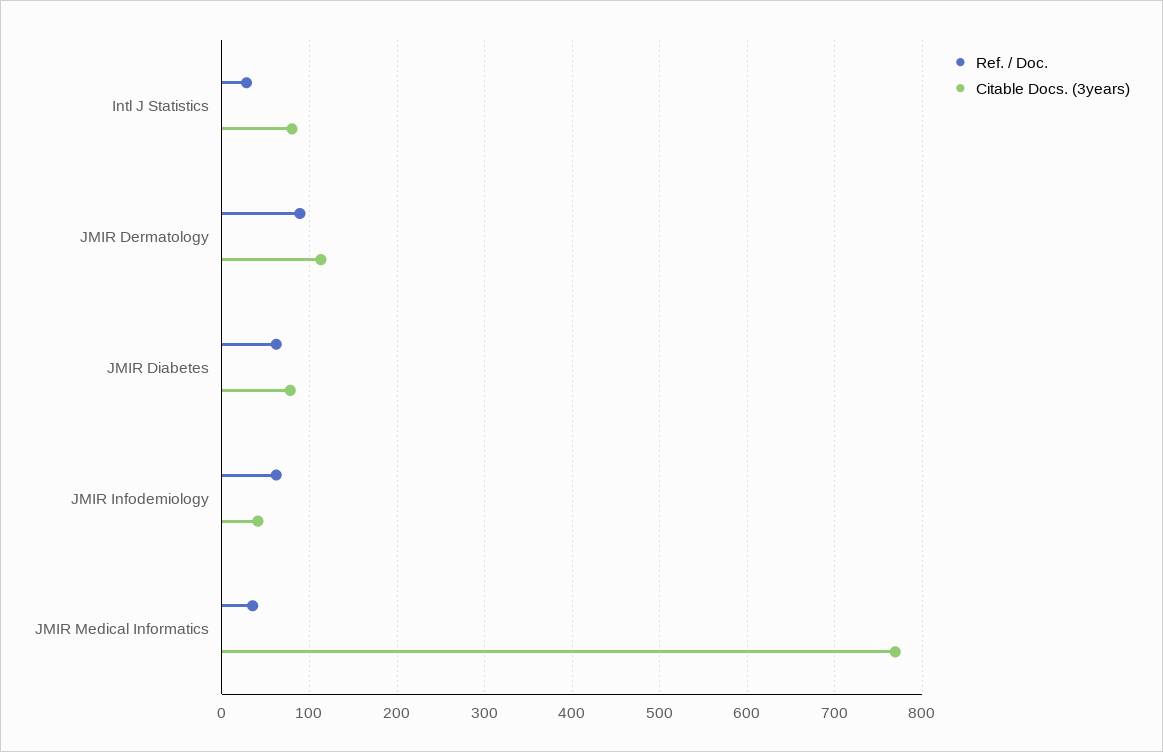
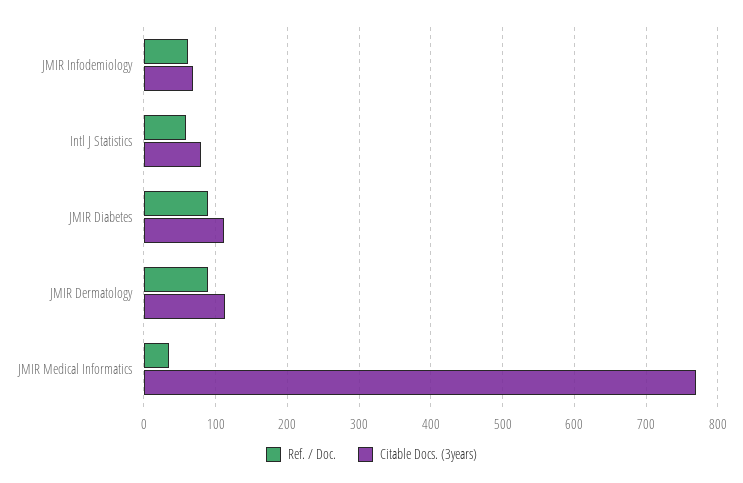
Ref. / Doc., Intl J Statistics: 30 -> 60
Ref. / Doc., JMIR Diabetes: 60 -> 90
Citable Docs. (3years), JMIR Diabetes: 80 -> 110
Citable Docs. (3years), JMIR Infodemiology: 40 -> 70

